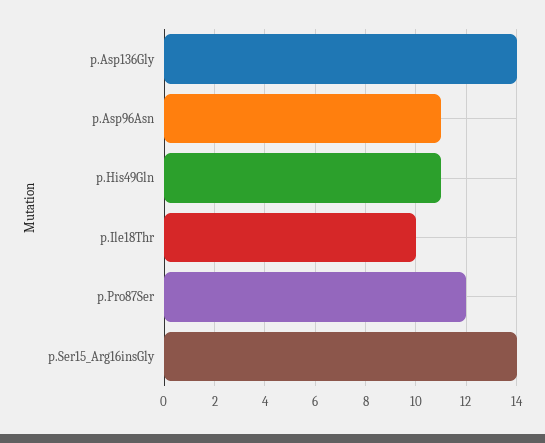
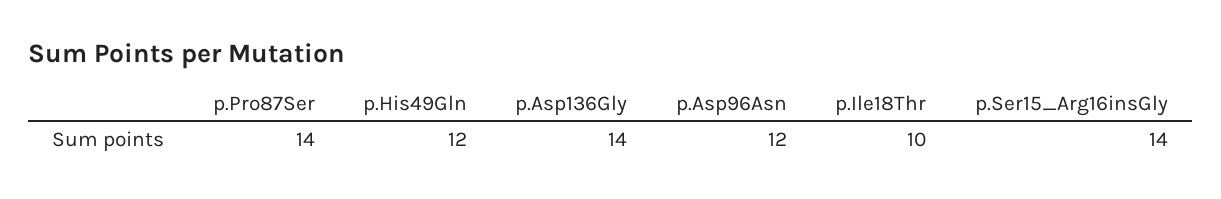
p.Asp96Asn: 11 -> 12
p.His49Gln: 11 -> 12
p.Pro87Ser: 12 -> 14

